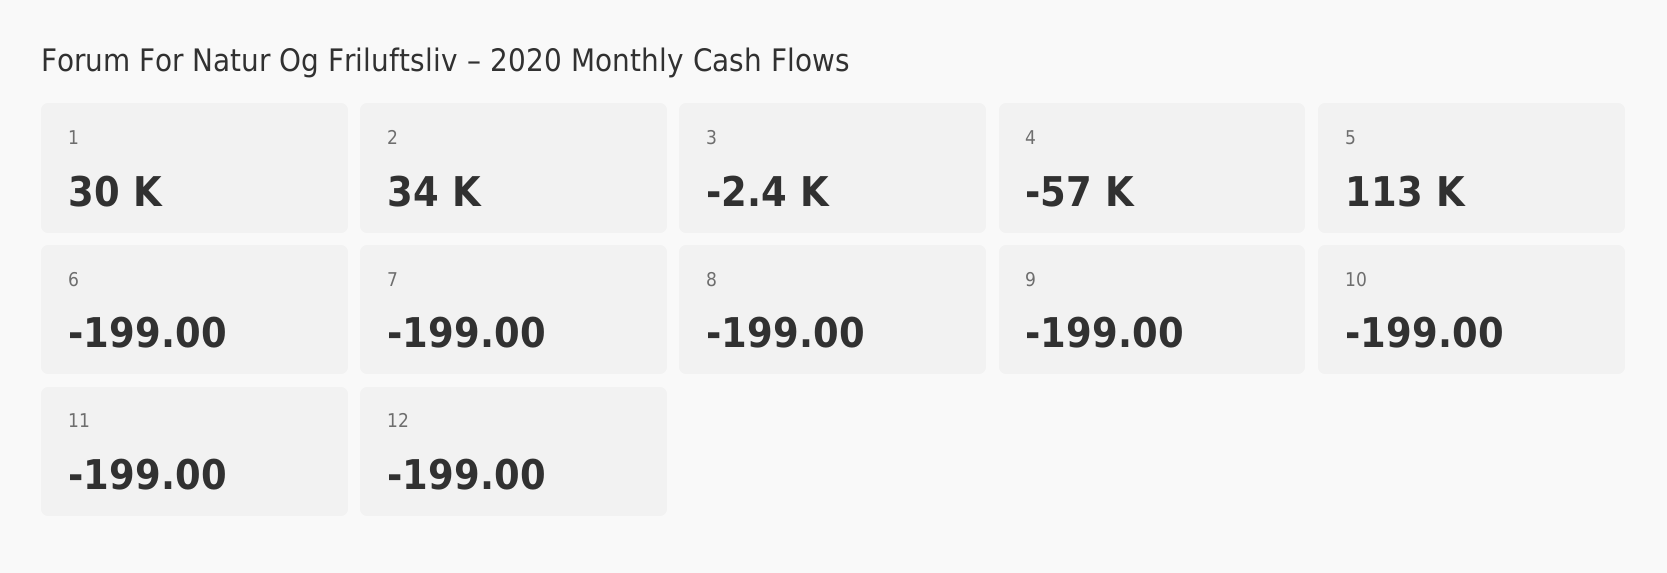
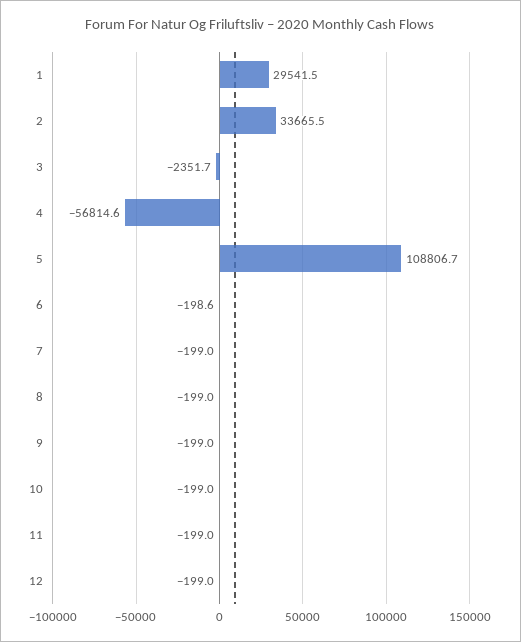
5: 113000 -> 108806.7
6: -199 -> -198.6

